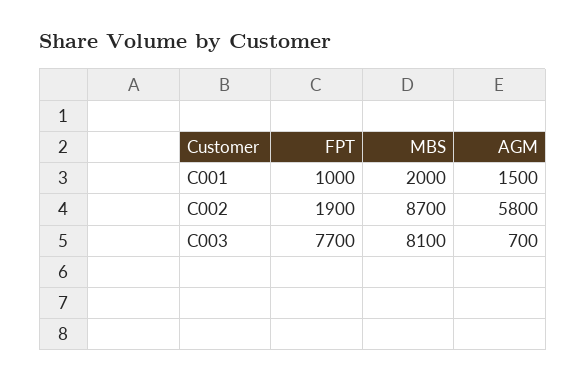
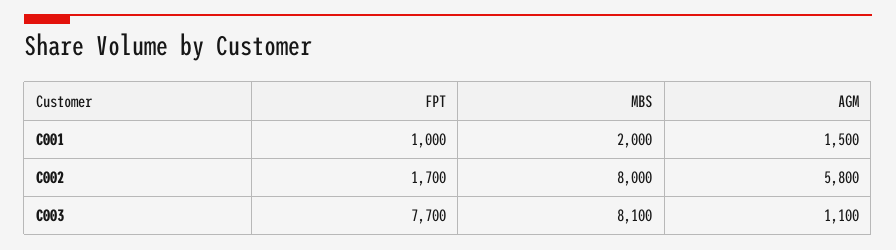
FPT, C002: 1900 -> 1700
MBS, C002: 8700 -> 8000
AGM, C003: 700 -> 1100

